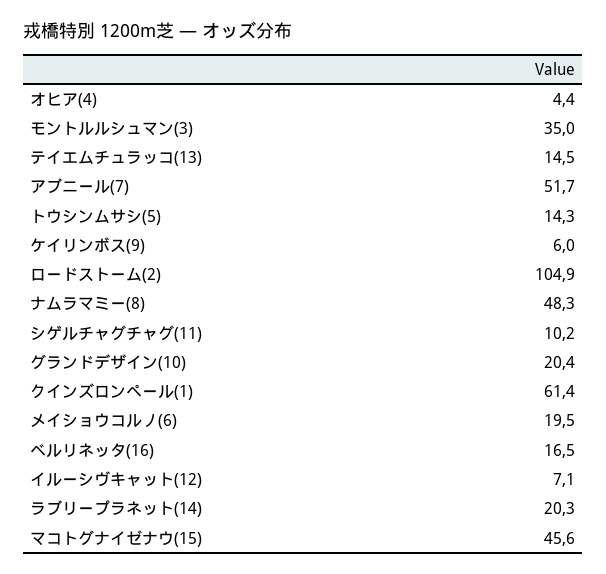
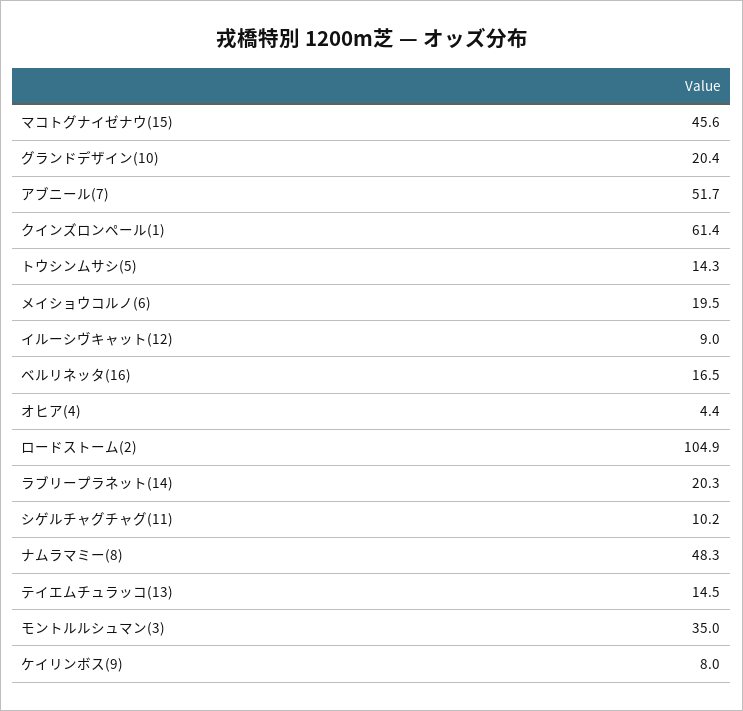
ケイリンボス(9): 6 -> 8
イルーシヴキャット(12): 7.1 -> 9

